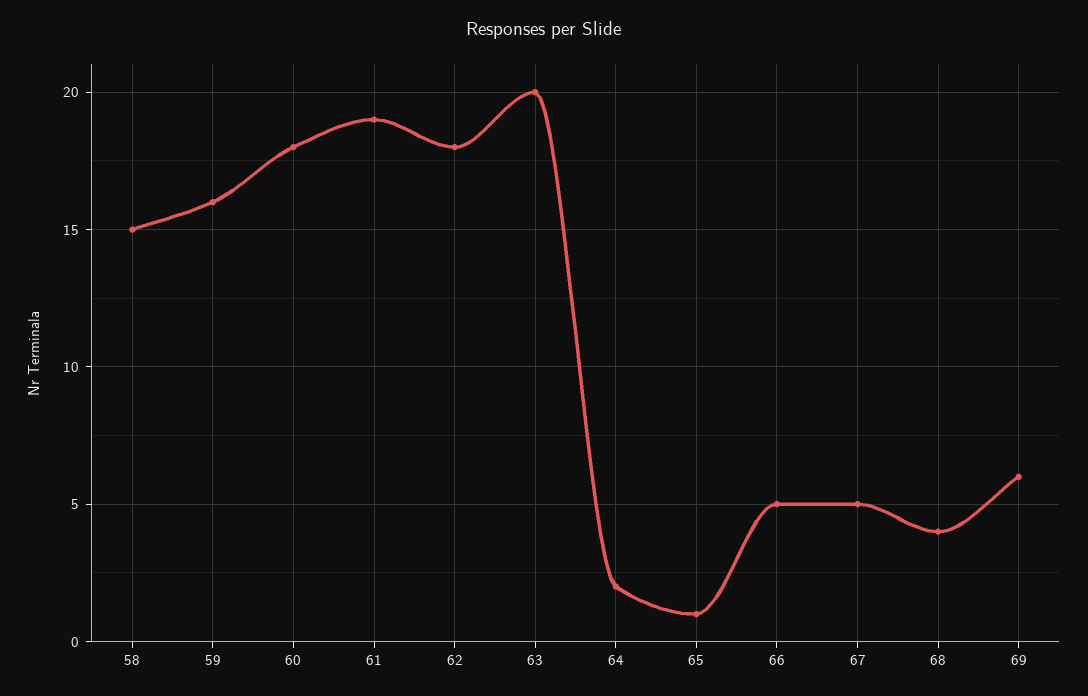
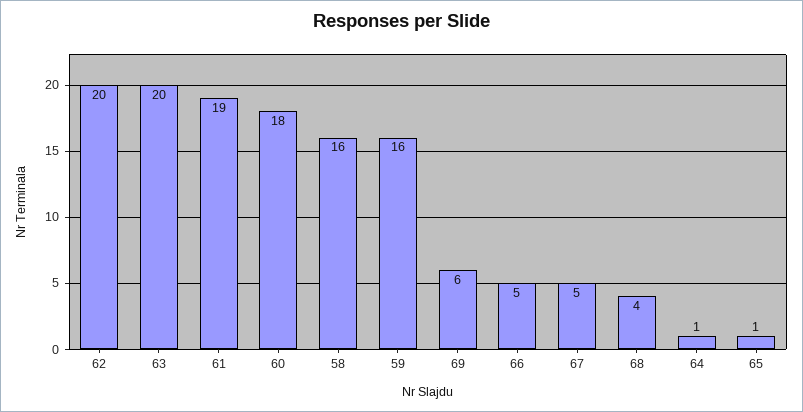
58: 15 -> 16
62: 18 -> 20
64: 2 -> 1

